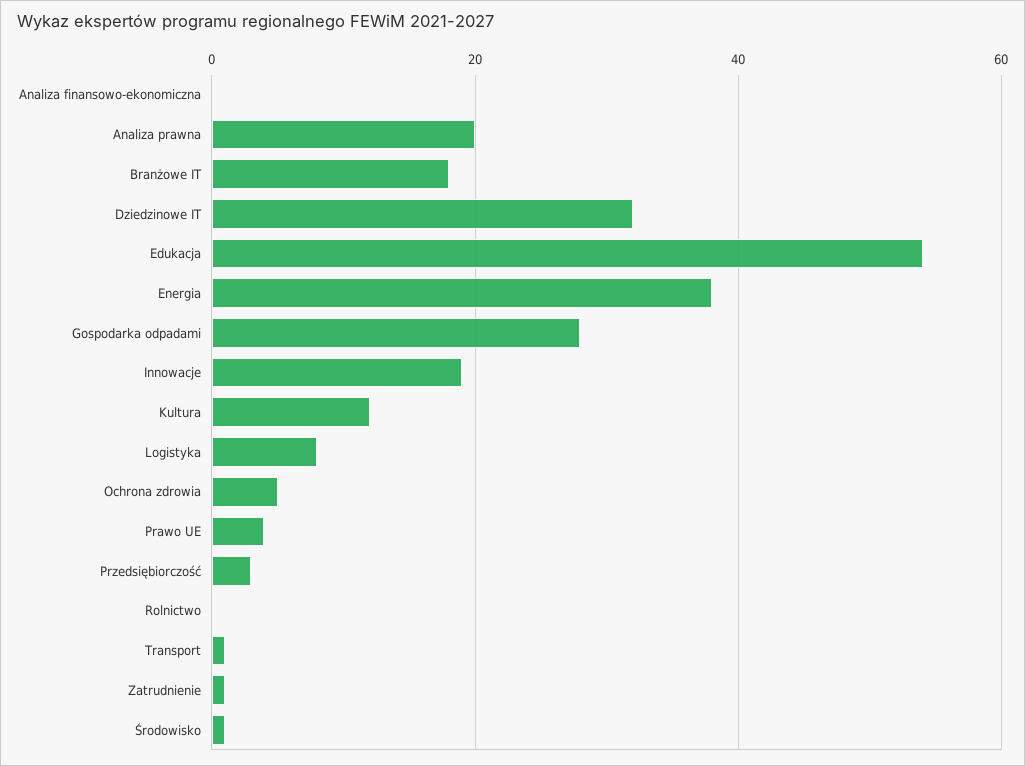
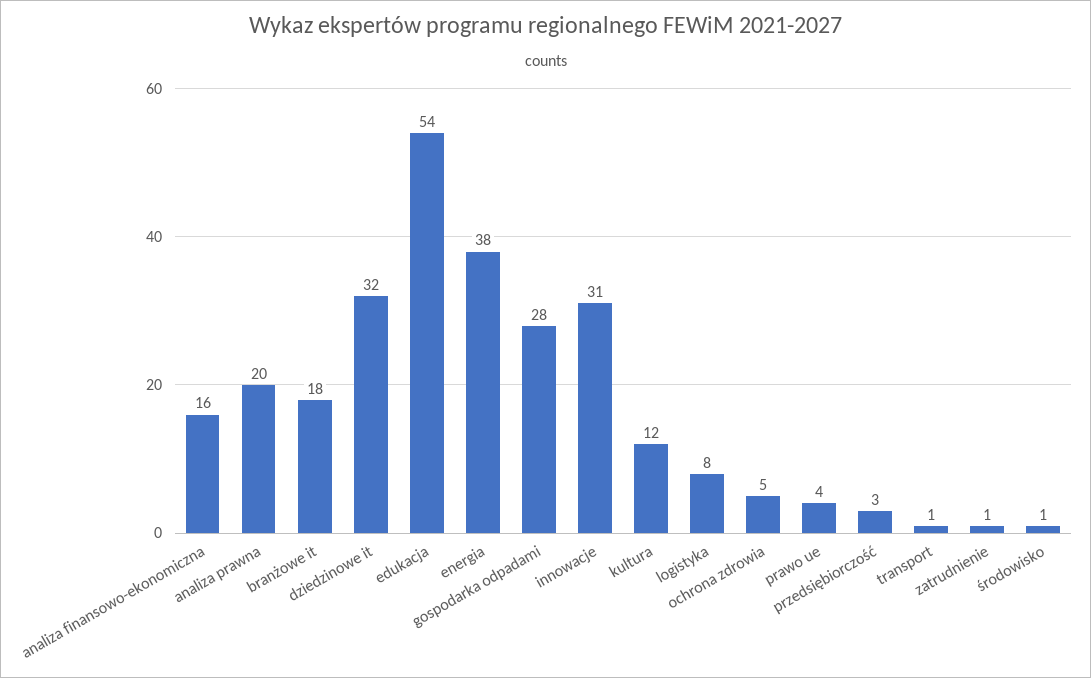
Analiza finansowo-ekonomiczna: 0 -> 16
Innowacje: 20 -> 31
Rolnictwo: 0 -> none

